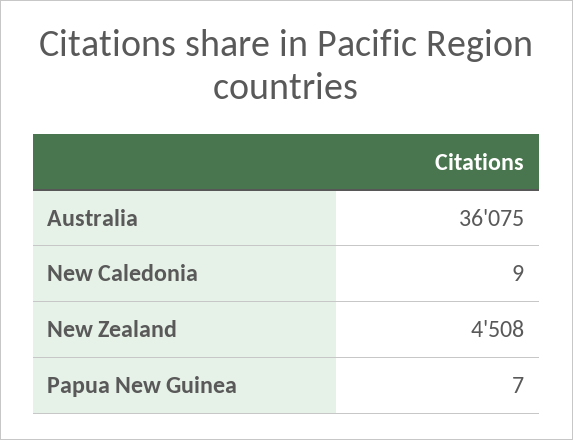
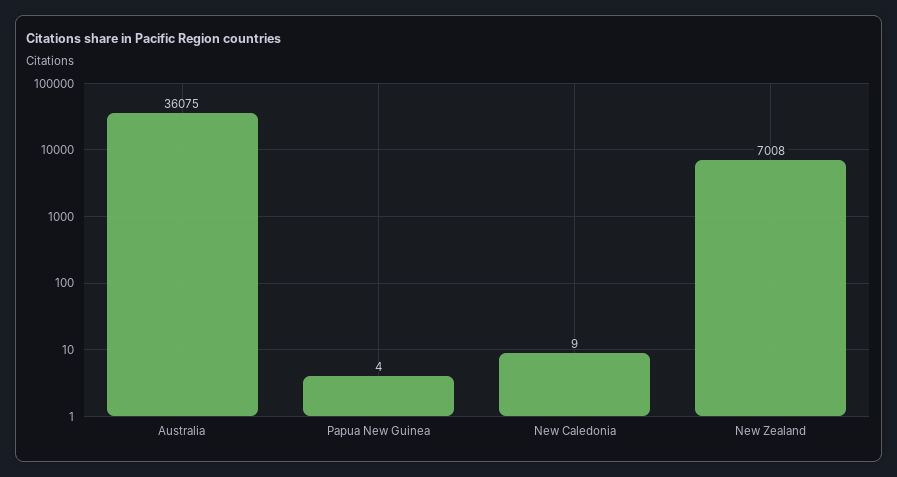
New Zealand: 4508 -> 7008
Papua New Guinea: 7 -> 4

